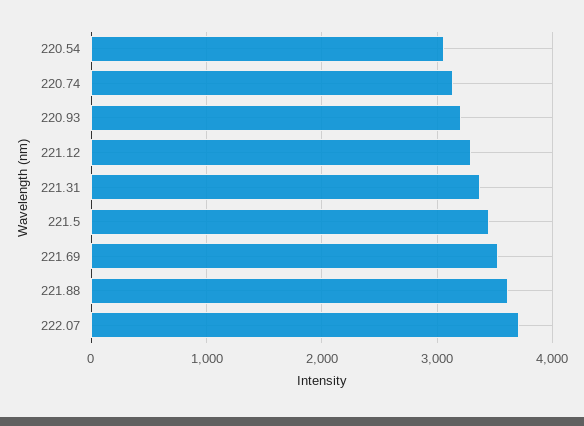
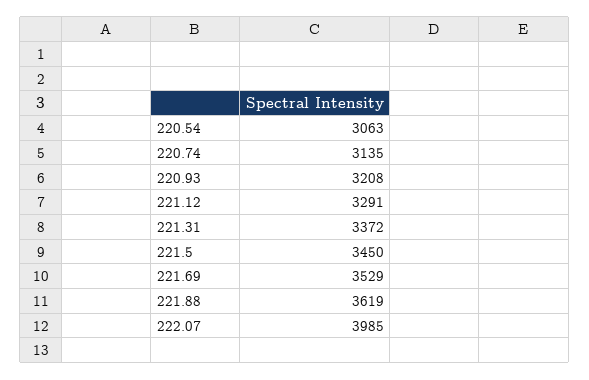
222.07: 3700 -> 3985

